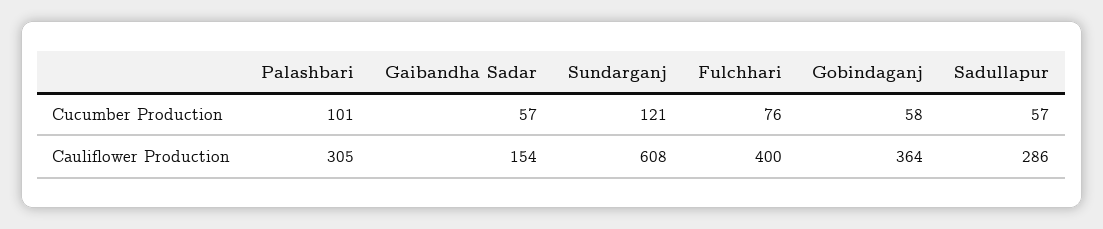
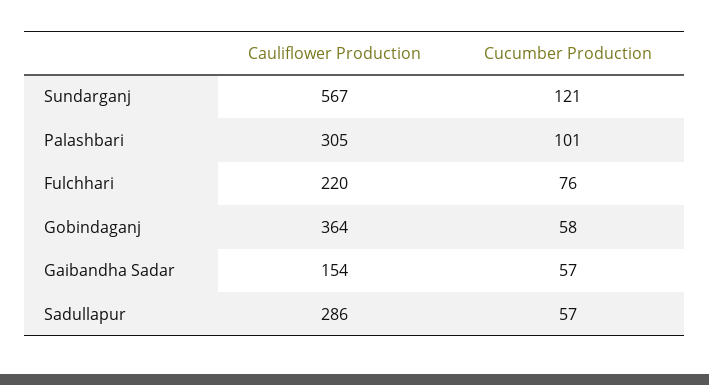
Sundarganj, Cauliflower Production: 608 -> 567
Fulchhari, Cauliflower Production: 400 -> 220

